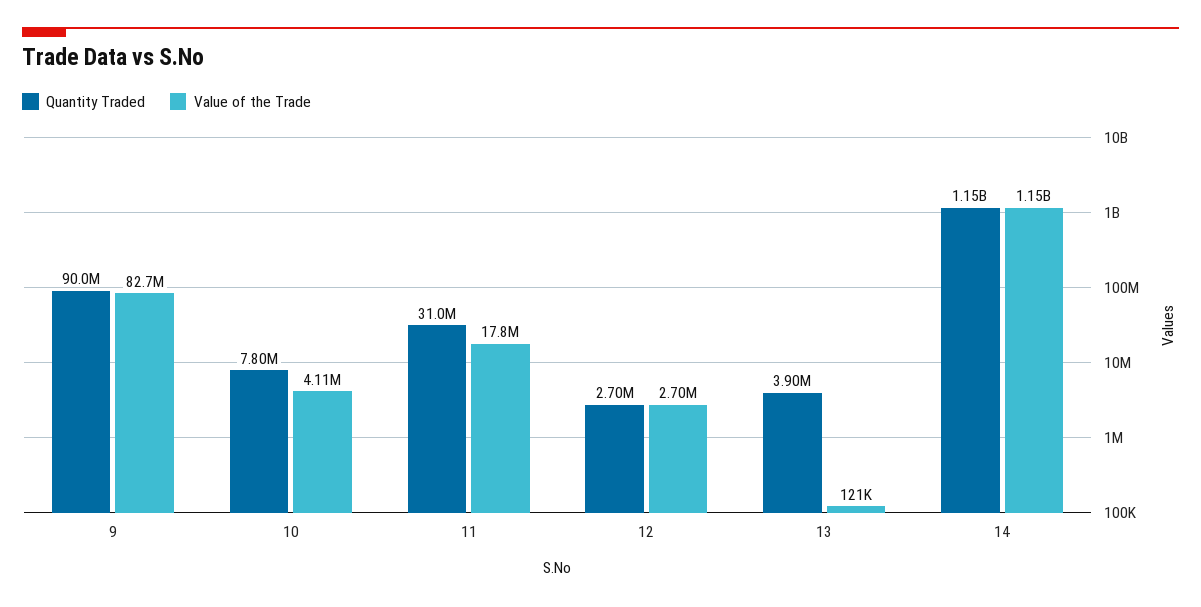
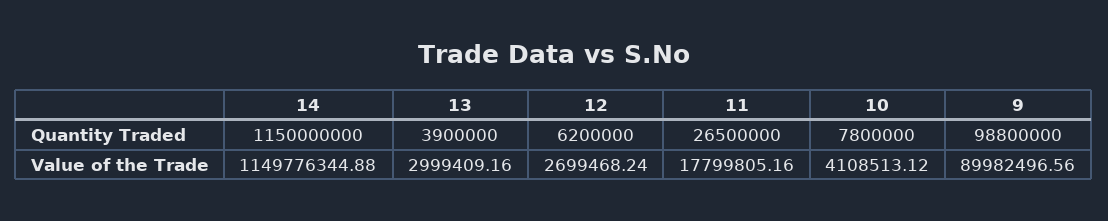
Quantity Traded, 9: 90000000 -> 98800000
Value of the Trade, 9: 82700000 -> 89982496.56
Quantity Traded, 11: 31000000 -> 26500000
Quantity Traded, 12: 2700000 -> 6200000
Value of the Trade, 13: 121000 -> 2999409.16

